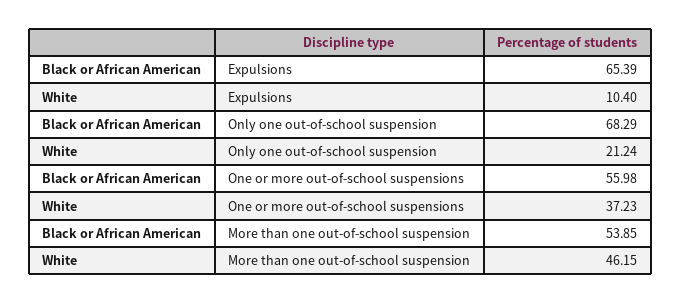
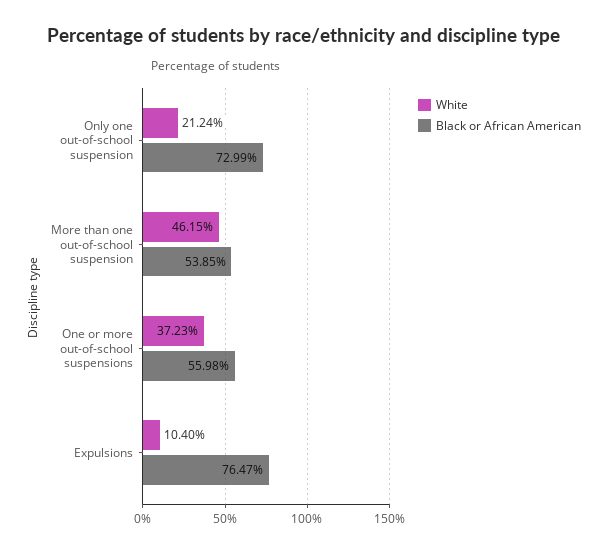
Black or African American, Expulsions: 65.39 -> 76.47
Black or African American, Only one out-of-school suspension: 68.29 -> 72.99

